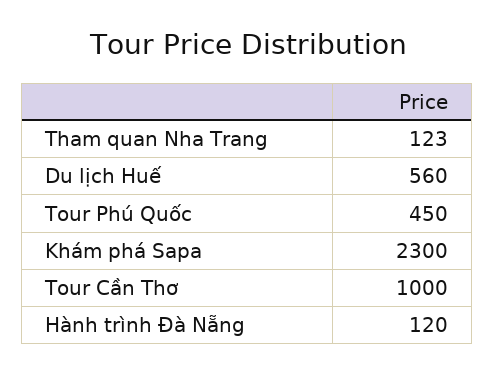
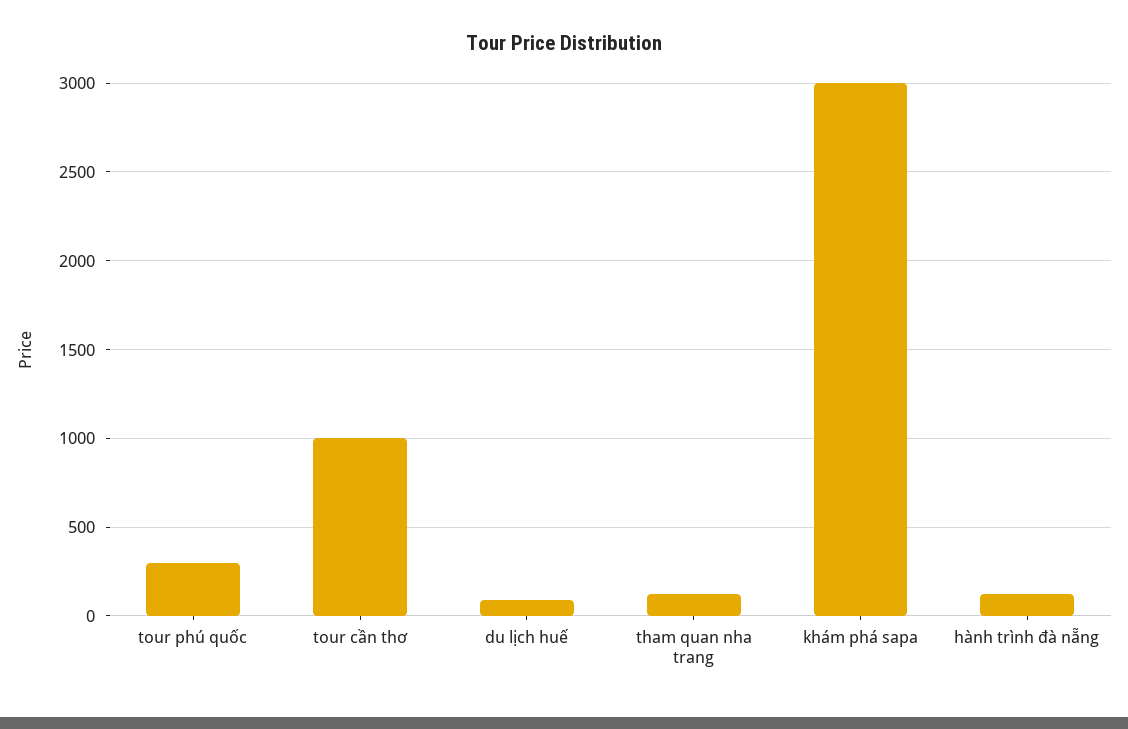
Du lịch Huế: 560 -> 100
Tour Phú Quốc: 450 -> 300
Khám phá Sapa: 2300 -> 3000

